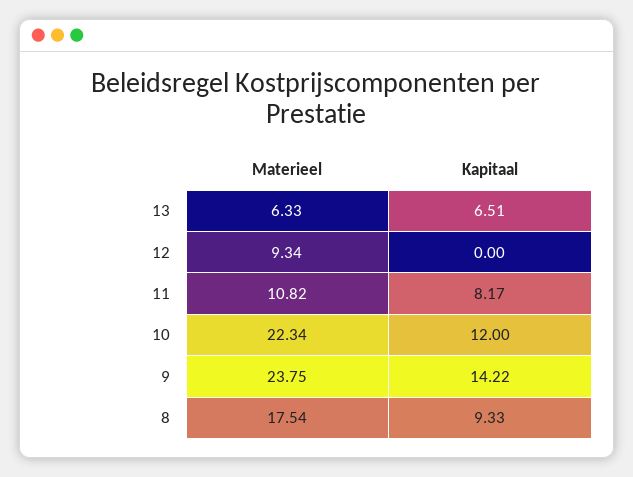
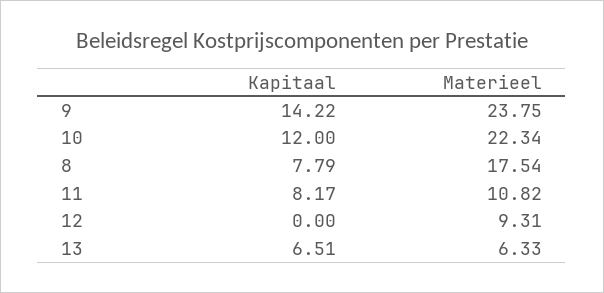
Materieel, 12: 9.34 -> 9.31
Kapitaal, 8: 9.33 -> 7.79

